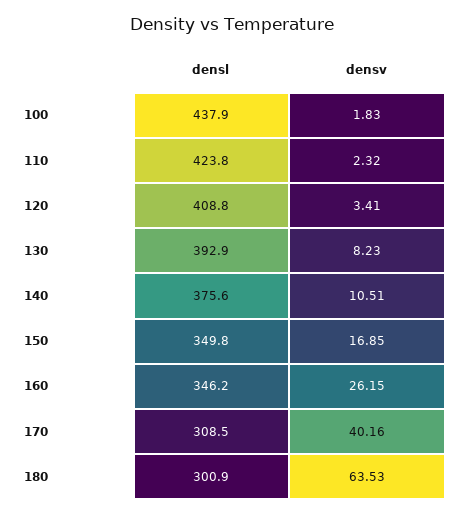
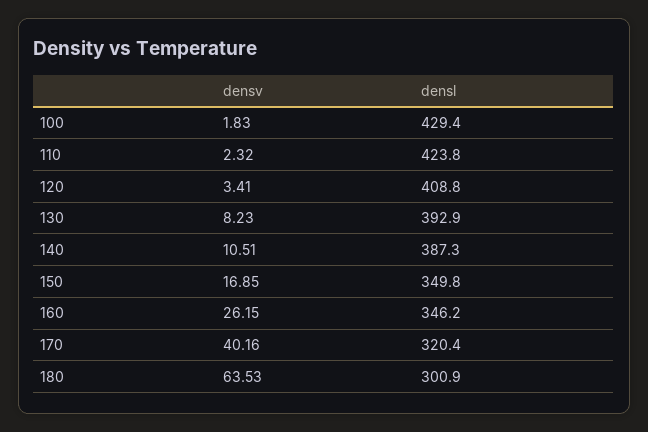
densl, 100: 437.9 -> 429.4
densl, 140: 375.6 -> 387.3
densl, 170: 308.5 -> 320.4

